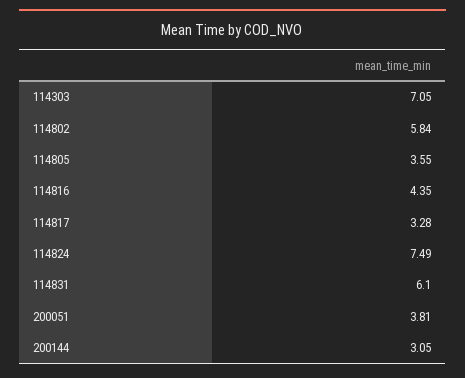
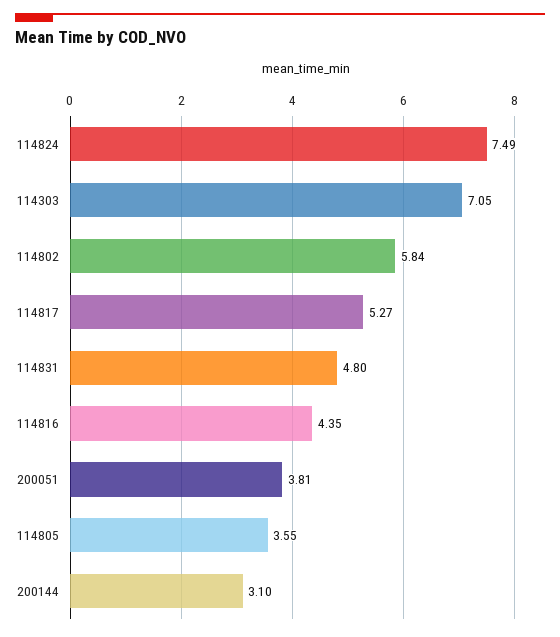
114817: 3.28 -> 5.27
114831: 6.1 -> 4.8
200144: 3.05 -> 3.1

